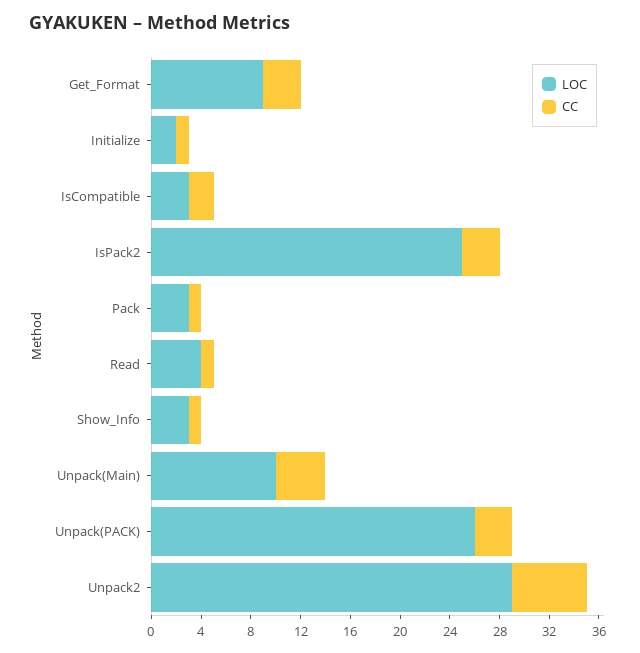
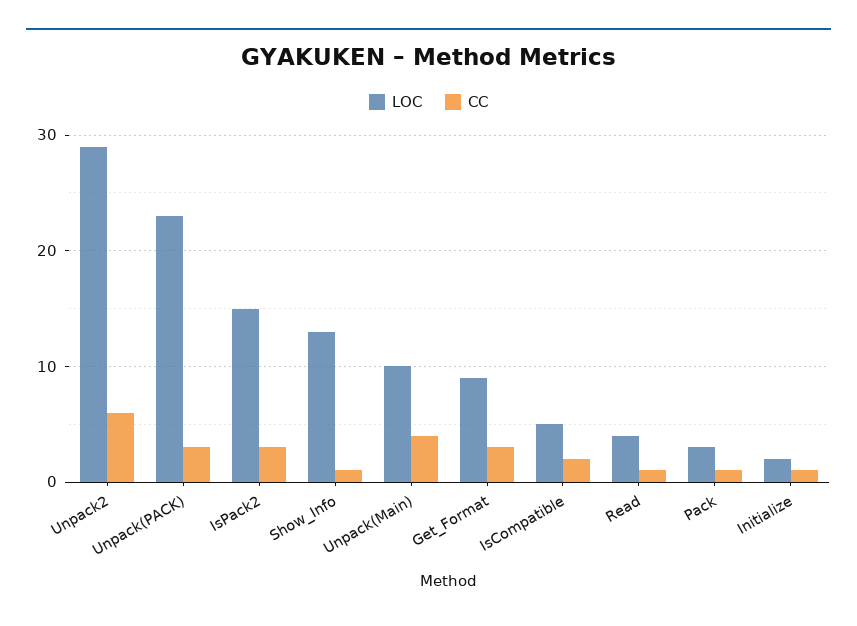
LOC, IsCompatible: 3 -> 5
LOC, IsPack2: 25 -> 15
LOC, Show_Info: 3 -> 13
LOC, Unpack(PACK): 26 -> 23

